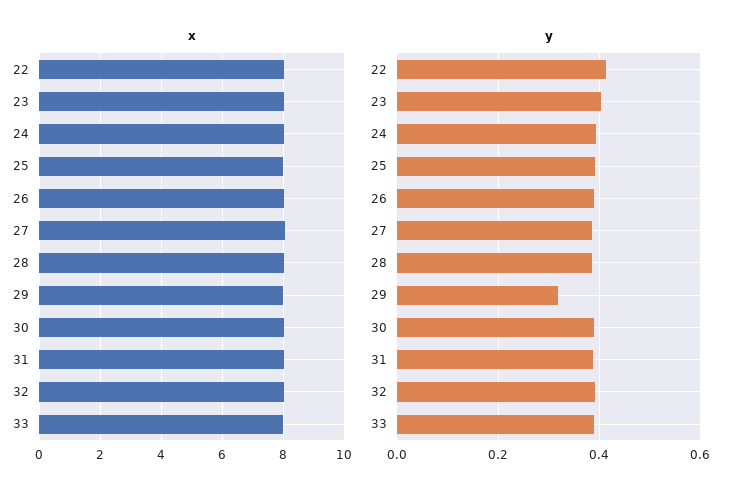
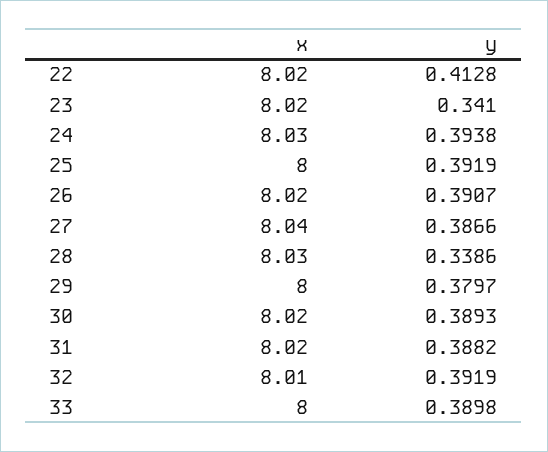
y, 23: 0.4 -> 0.341
y, 28: 0.38 -> 0.3386
y, 29: 0.32 -> 0.3797

